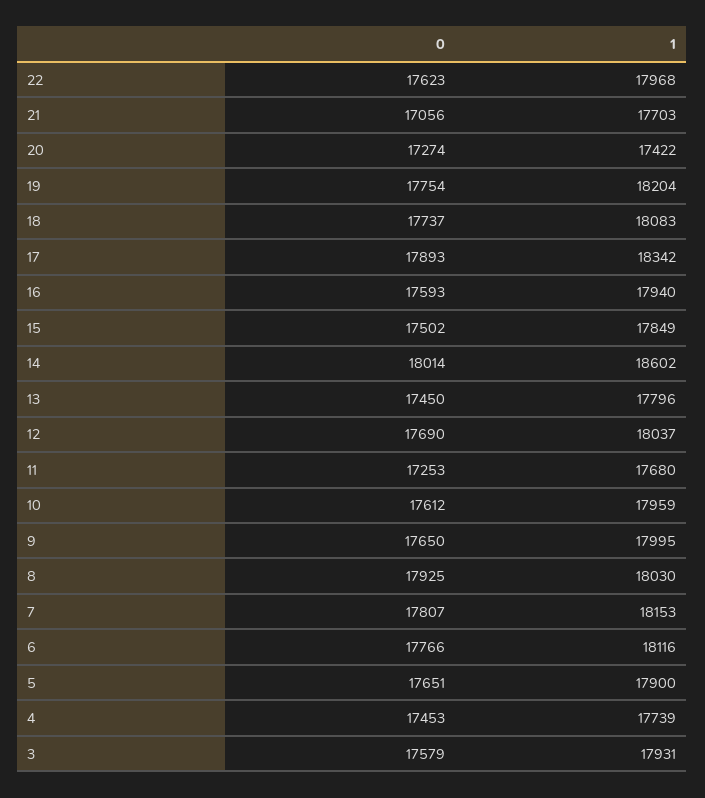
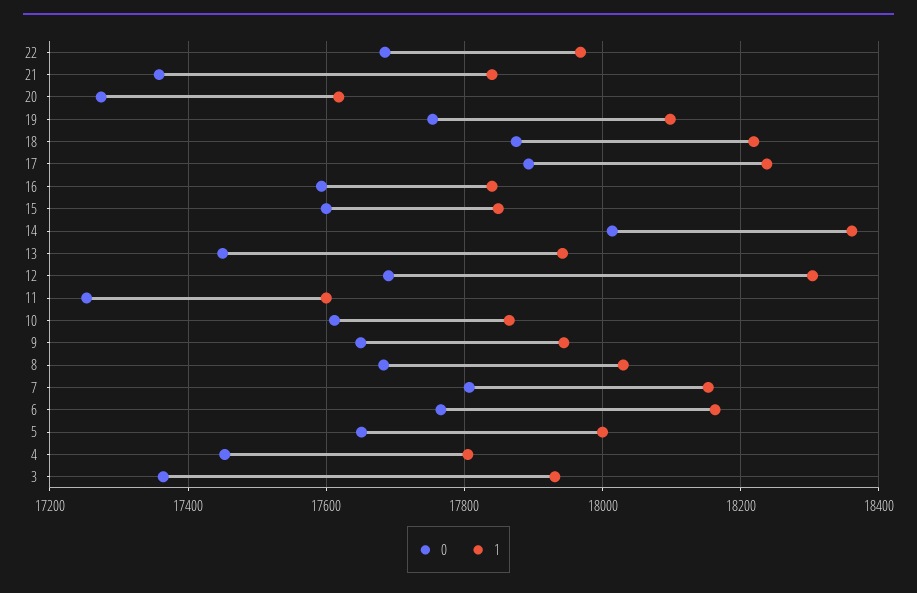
0, 22: 17623 -> 17680
0, 21: 17056 -> 17360
1, 21: 17703 -> 17840
1, 20: 17422 -> 17620
1, 19: 18204 -> 18100
0, 18: 17737 -> 17880
1, 18: 18083 -> 18220
1, 17: 18342 -> 18240
1, 16: 17940 -> 17840
0, 15: 17502 -> 17600
1, 14: 18602 -> 18360
1, 13: 17796 -> 17940
1, 12: 18037 -> 18300
1, 11: 17680 -> 17600
1, 10: 17959 -> 17860
1, 9: 17995 -> 17940
0, 8: 17925 -> 17680
1, 6: 18116 -> 18160
1, 5: 17900 -> 18000
1, 4: 17739 -> 17800
0, 3: 17579 -> 17360

